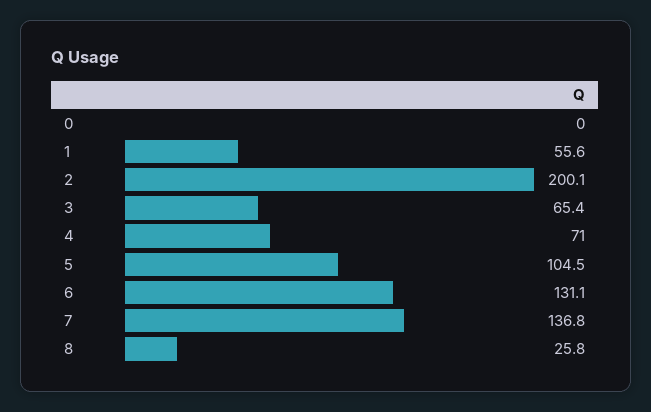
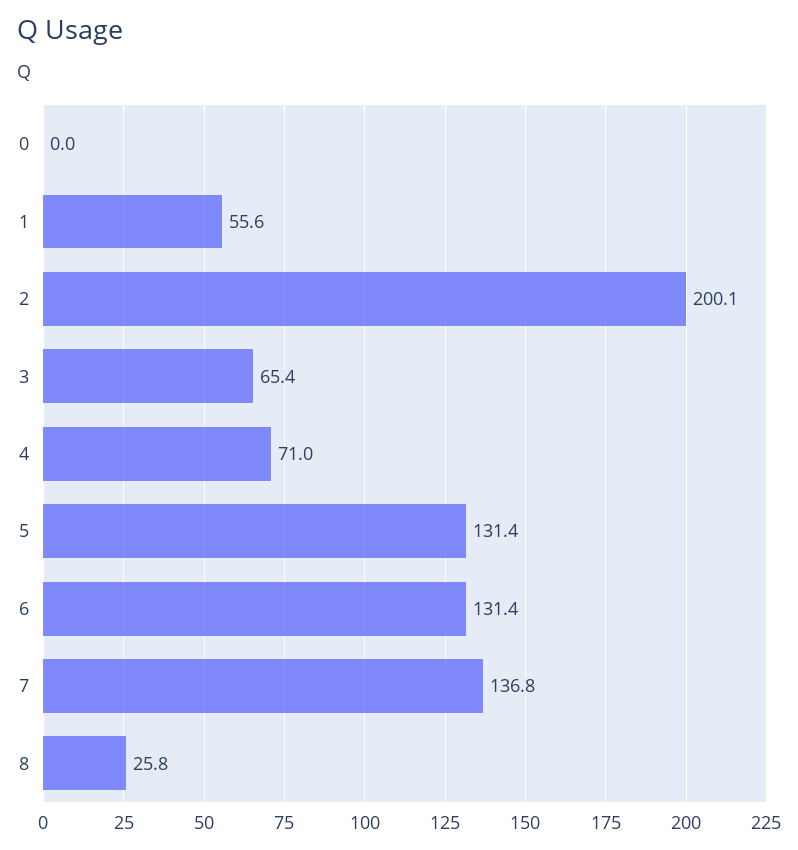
5: 104.5 -> 131.4
6: 131.1 -> 131.4

